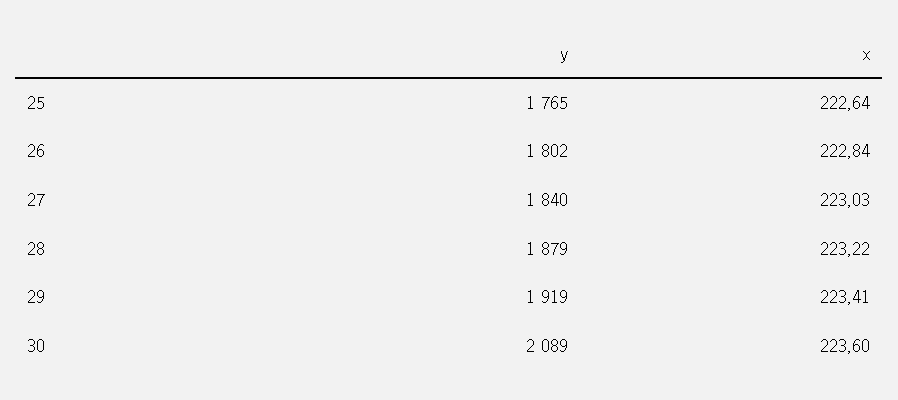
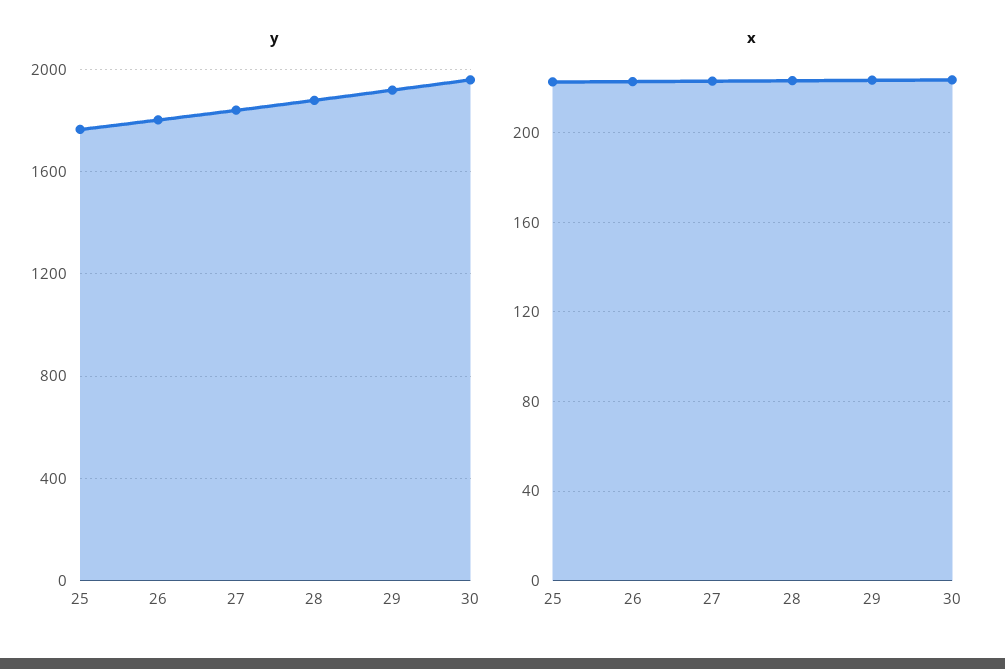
y, 30: 2089 -> 1950

